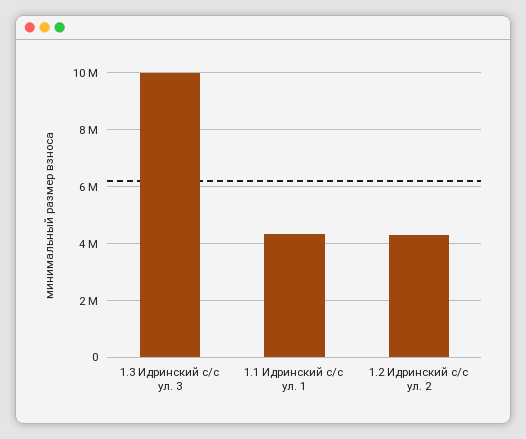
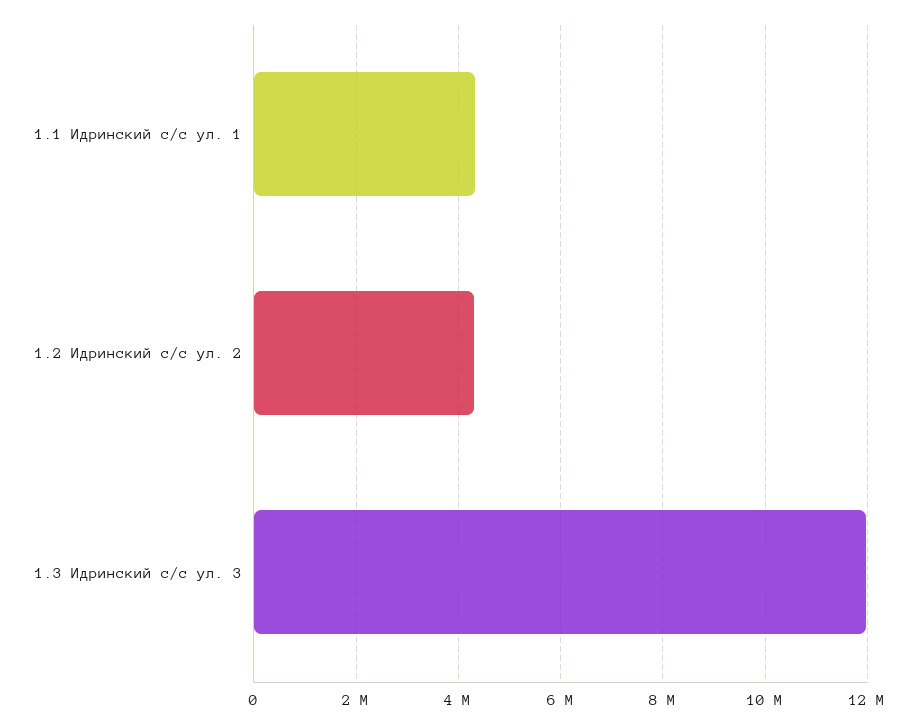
1.3 Идринский с/с ул. 3: 10000000 -> 12000000

